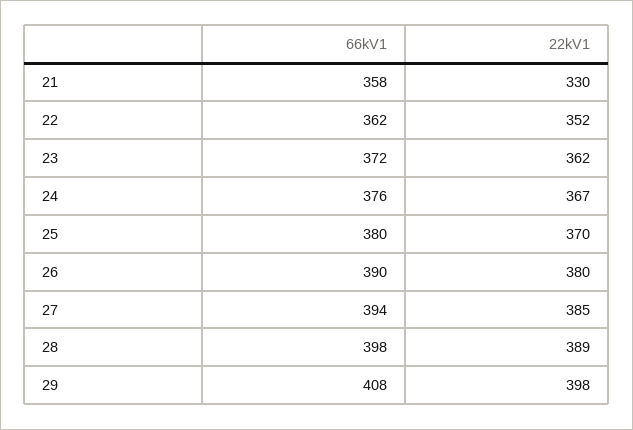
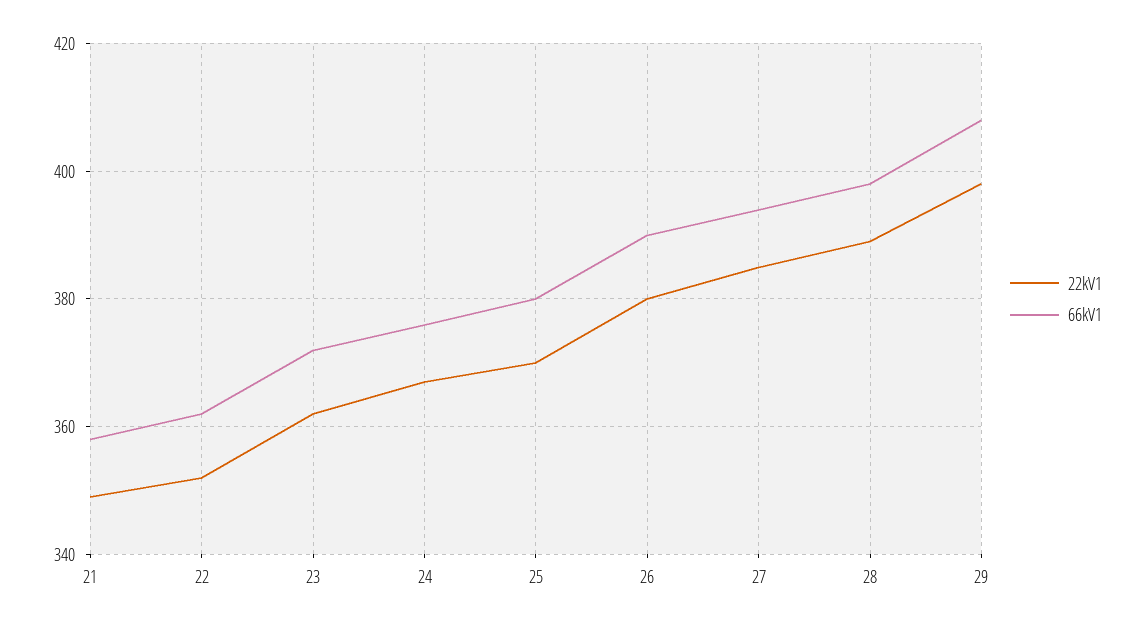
22kV1, 21: 330 -> 350

